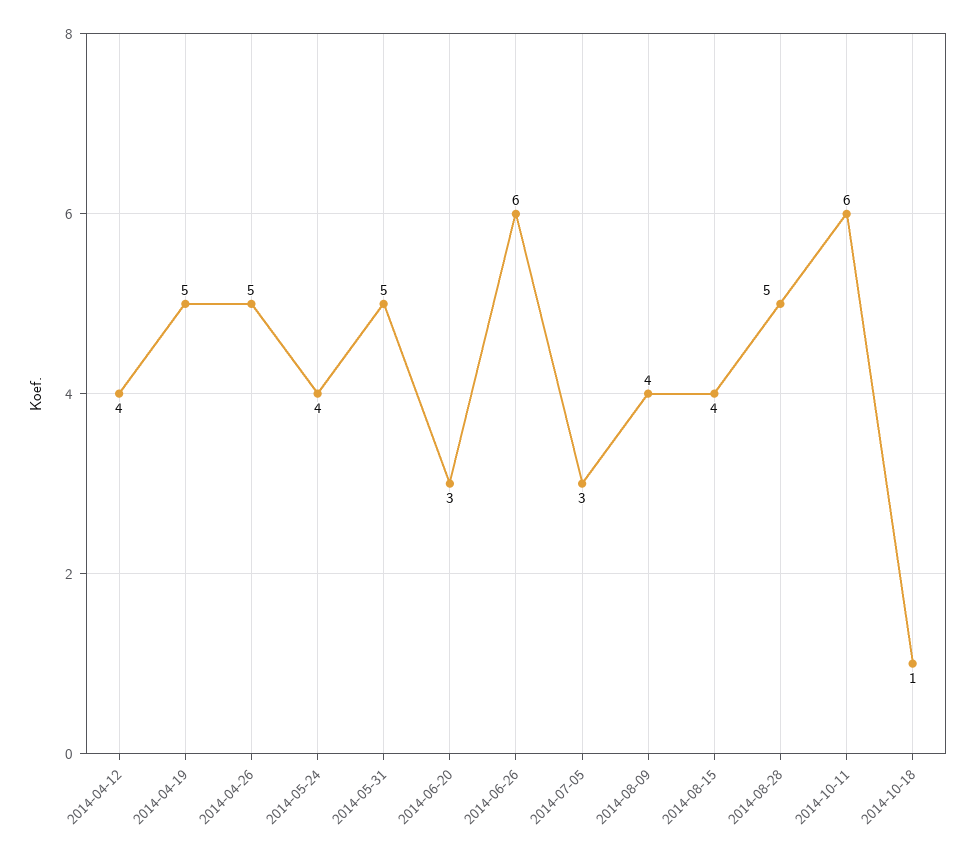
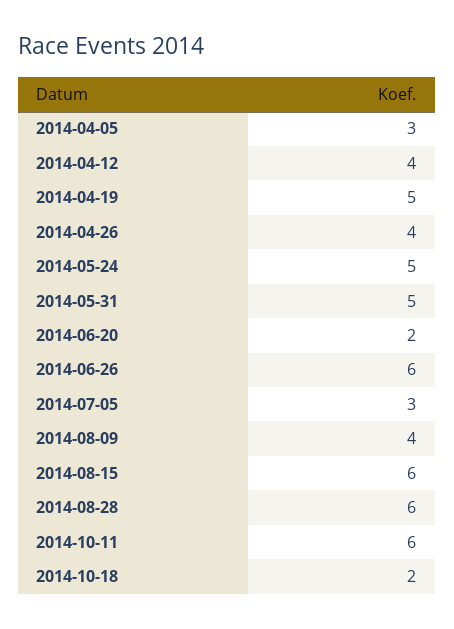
2014-04-26: 5 -> 4
2014-05-24: 4 -> 5
2014-06-20: 3 -> 2
2014-08-15: 4 -> 6
2014-08-28: 5 -> 6
2014-10-18: 1 -> 2
2014-04-05: none -> 3

